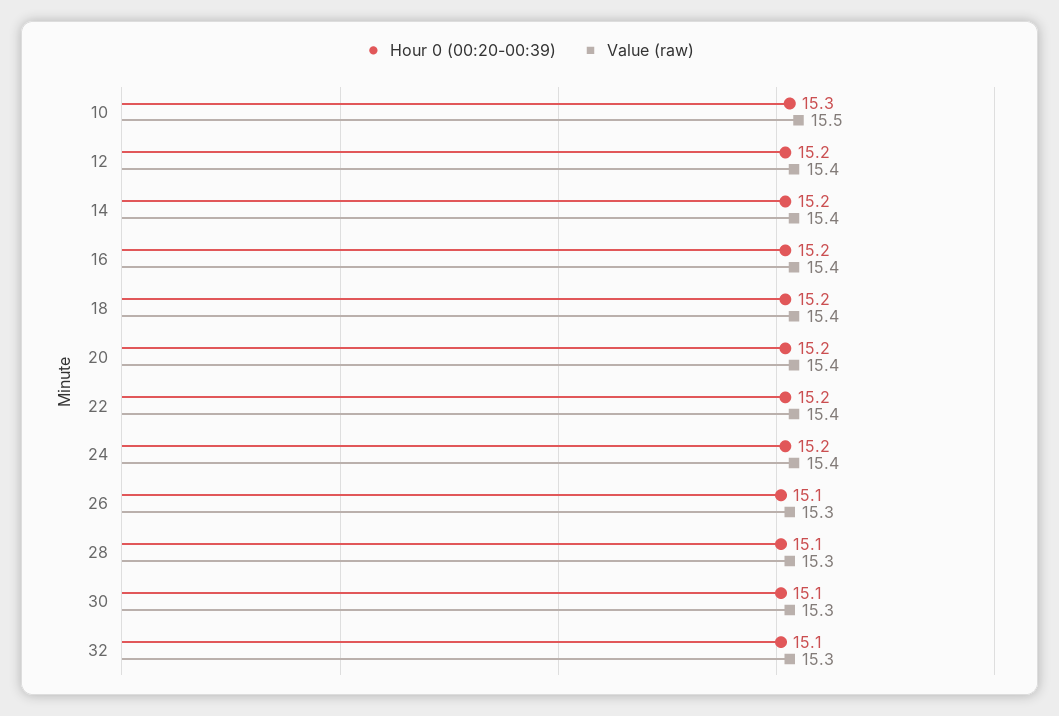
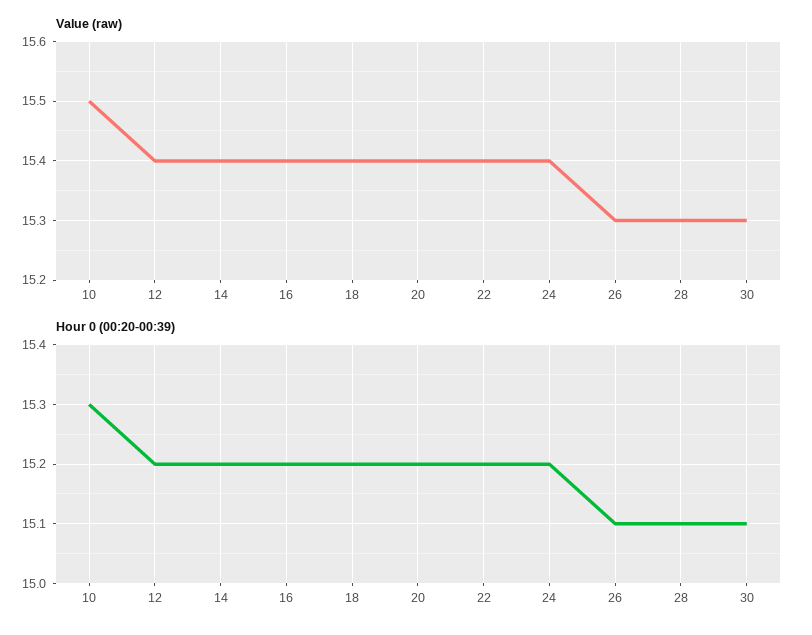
Hour 0 (00:20-00:39), 32: 15.1 -> none
Value (raw), 32: 15.3 -> none

